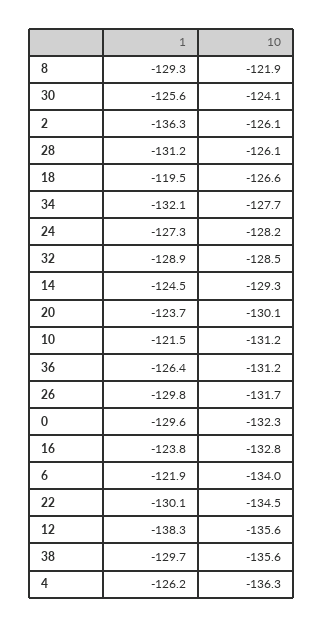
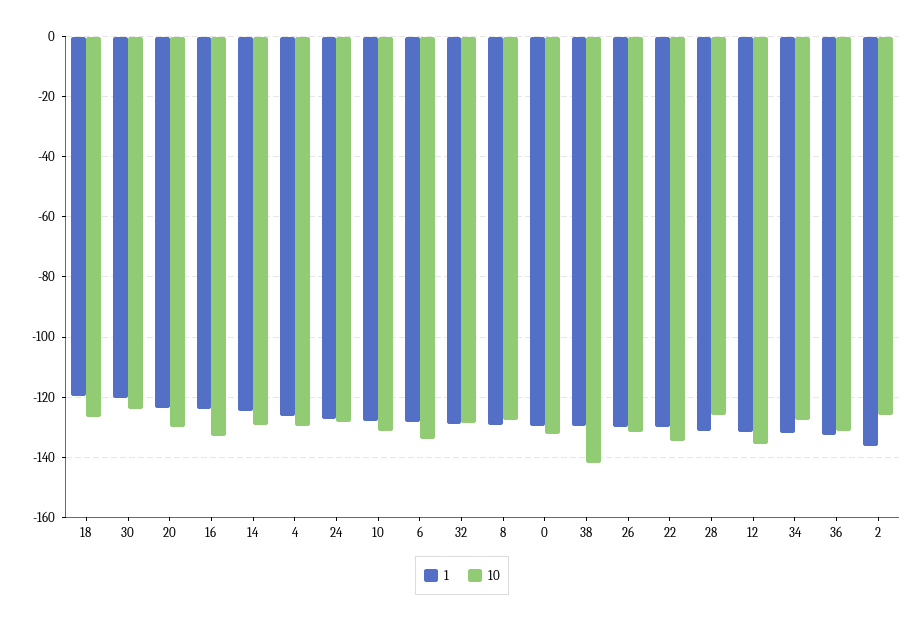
10, 8: -121.9 -> -128
1, 30: -125.6 -> -120
1, 10: -121.5 -> -128
1, 36: -126.4 -> -132
1, 6: -121.9 -> -128
1, 12: -138.3 -> -132
10, 38: -135.6 -> -142
10, 4: -136.3 -> -130

